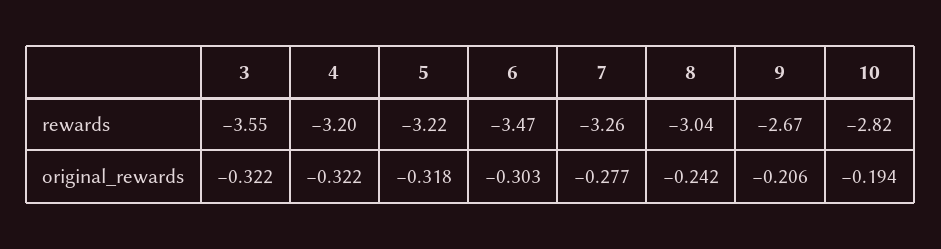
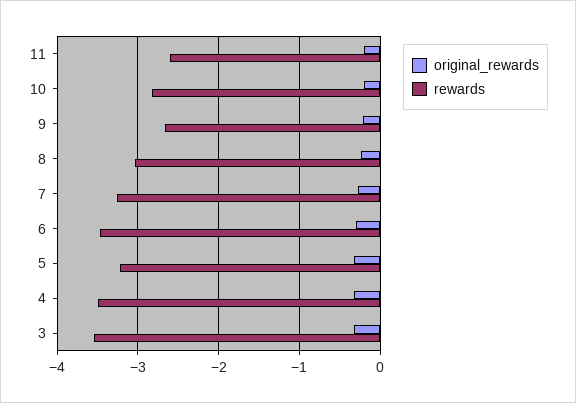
rewards, 4: -3.2 -> -3.5
original_rewards, 11: none -> -0.2
rewards, 11: none -> -2.6

